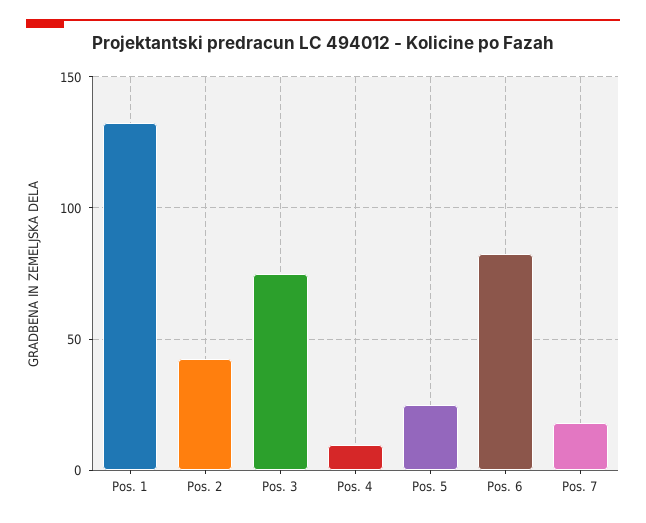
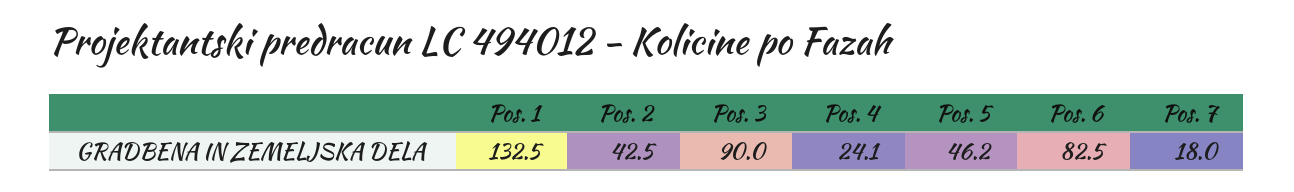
Pos. 3: 75 -> 90
Pos. 4: 10 -> 24.1
Pos. 5: 25 -> 46.2

